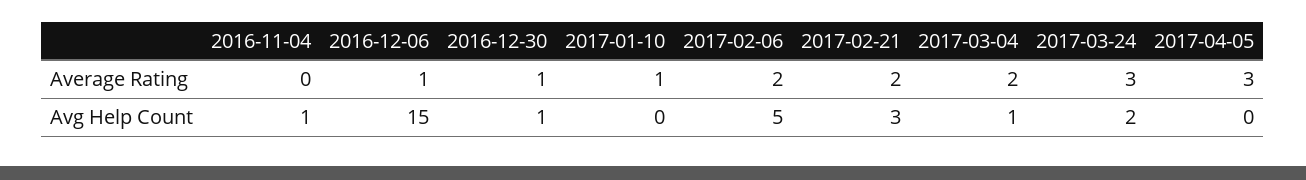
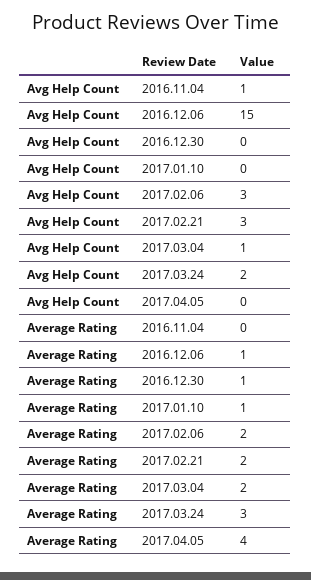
2017-04-05, Average Rating: 3 -> 4
2016-12-30, Avg Help Count: 1 -> 0
2017-02-06, Avg Help Count: 5 -> 3

